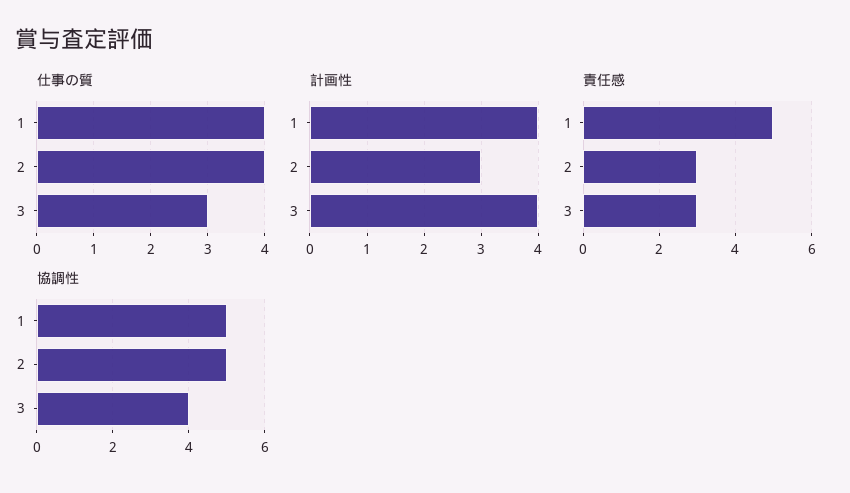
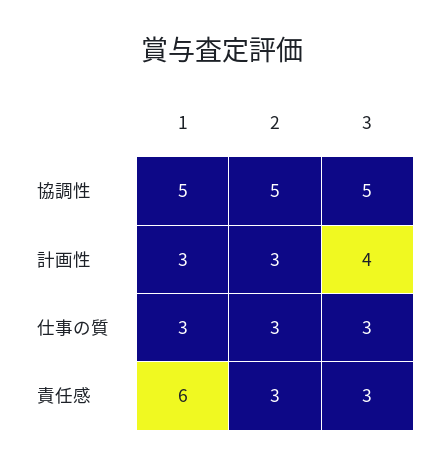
仕事の質, 1: 4 -> 3
仕事の質, 2: 4 -> 3
計画性, 1: 4 -> 3
責任感, 1: 5 -> 6
協調性, 3: 4 -> 5

